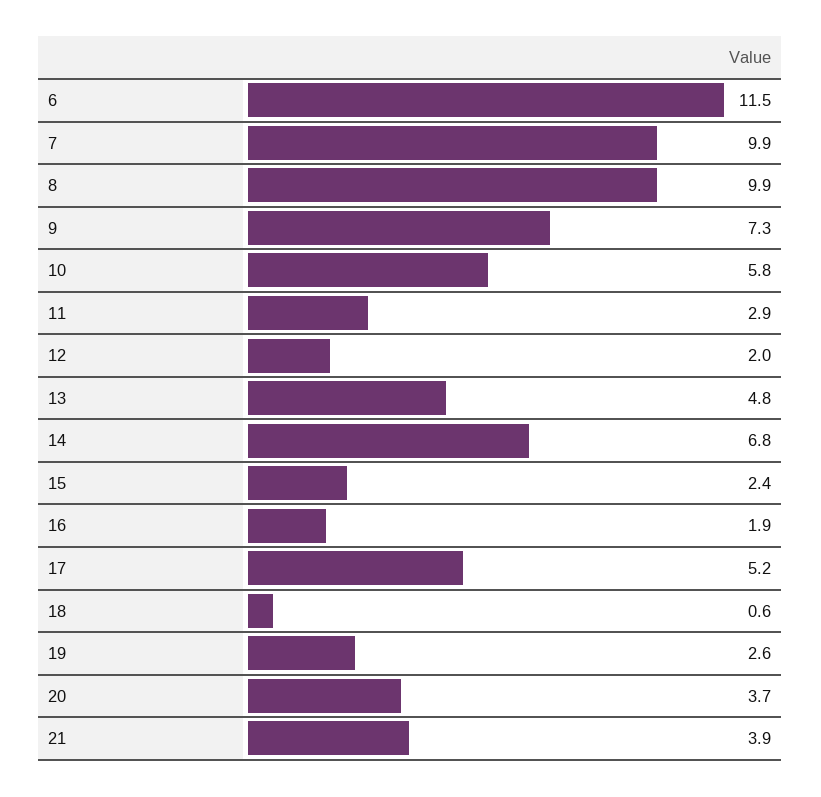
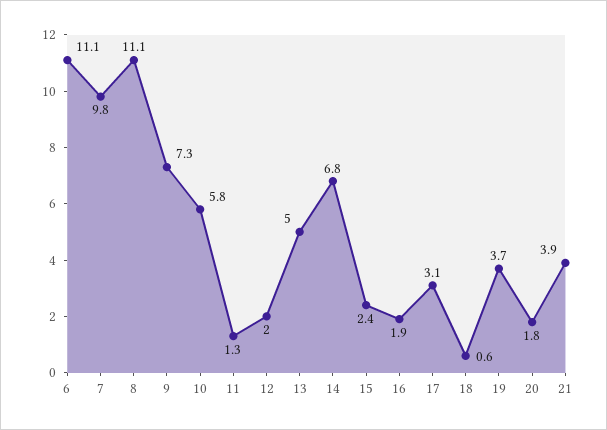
6: 11.5 -> 11.1
7: 9.9 -> 9.8
8: 9.9 -> 11.1
11: 2.9 -> 1.3
13: 4.8 -> 5
17: 5.2 -> 3.1
19: 2.6 -> 3.7
20: 3.7 -> 1.8

